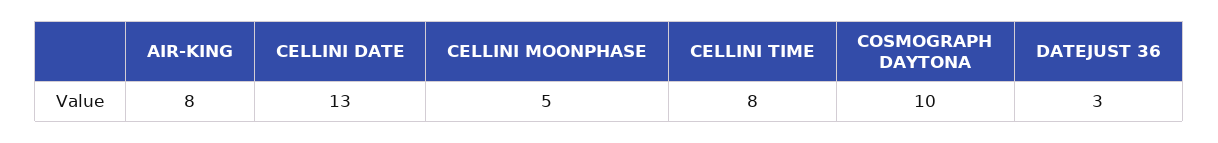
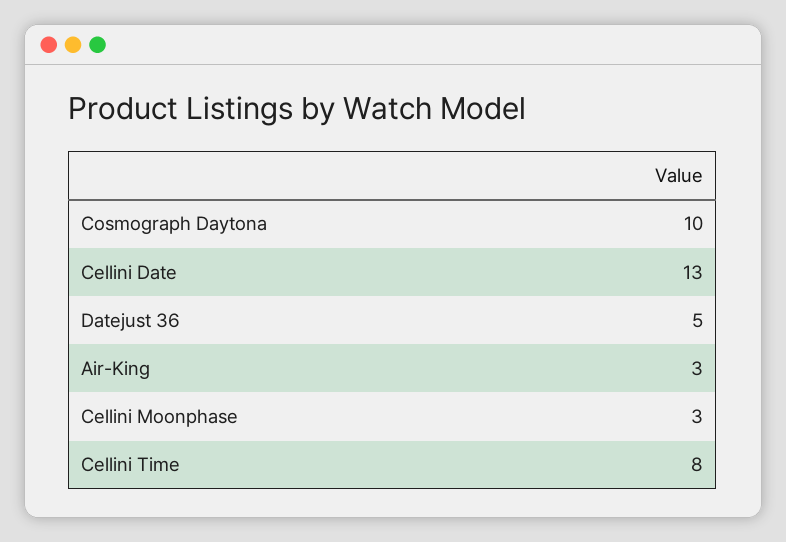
AIR-KING: 8 -> 3
CELLINI MOONPHASE: 5 -> 3
DATEJUST 36: 3 -> 5

